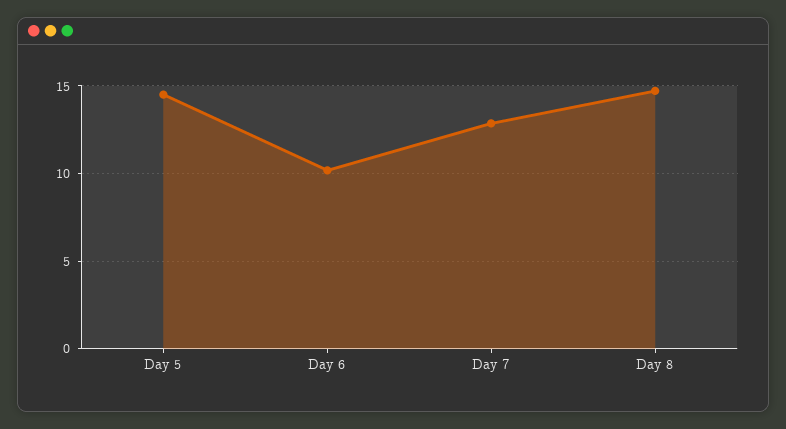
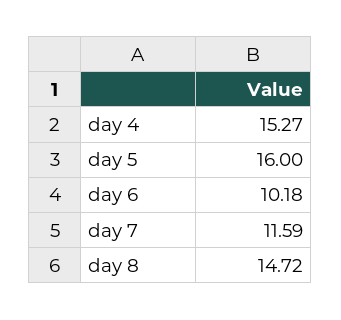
Day 5: 14.5 -> 16
Day 7: 13 -> 11.59
day 4: none -> 15.27

